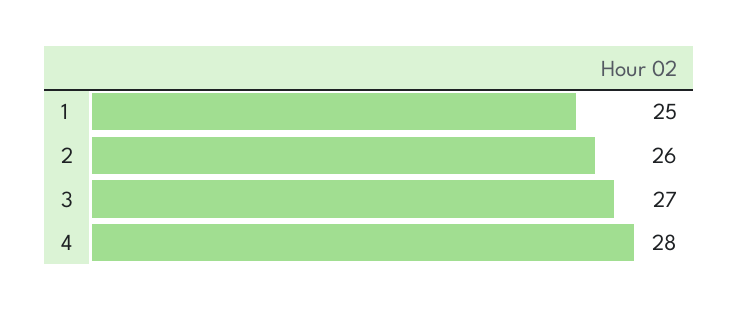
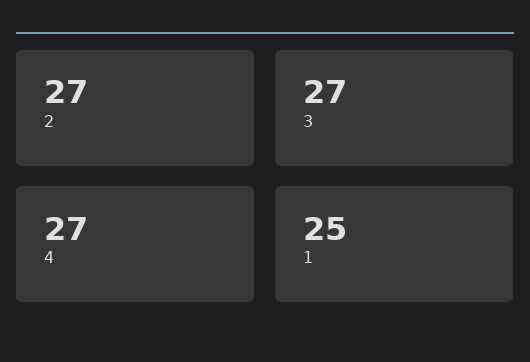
2: 26 -> 27
4: 28 -> 27

